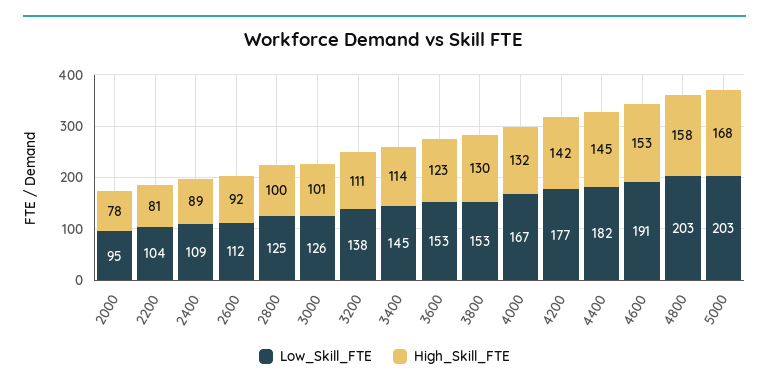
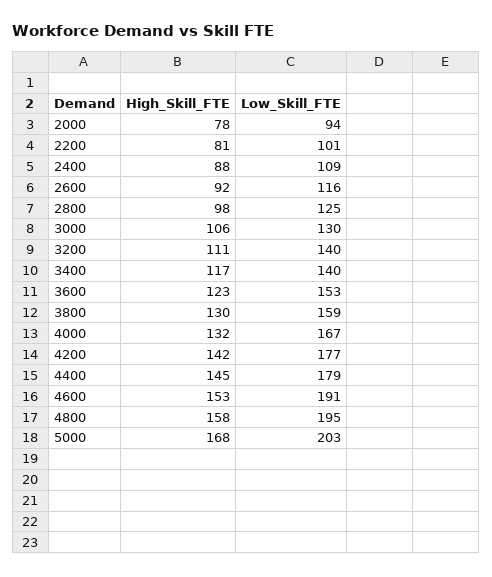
Low_Skill_FTE, 2000: 95 -> 94
Low_Skill_FTE, 2200: 104 -> 101
High_Skill_FTE, 2400: 89 -> 88
Low_Skill_FTE, 2600: 112 -> 116
High_Skill_FTE, 2800: 100 -> 98
Low_Skill_FTE, 3000: 126 -> 130
High_Skill_FTE, 3000: 101 -> 106
Low_Skill_FTE, 3200: 138 -> 140
Low_Skill_FTE, 3400: 145 -> 140
High_Skill_FTE, 3400: 114 -> 117
Low_Skill_FTE, 3800: 153 -> 159
Low_Skill_FTE, 4400: 182 -> 179
Low_Skill_FTE, 4800: 203 -> 195

